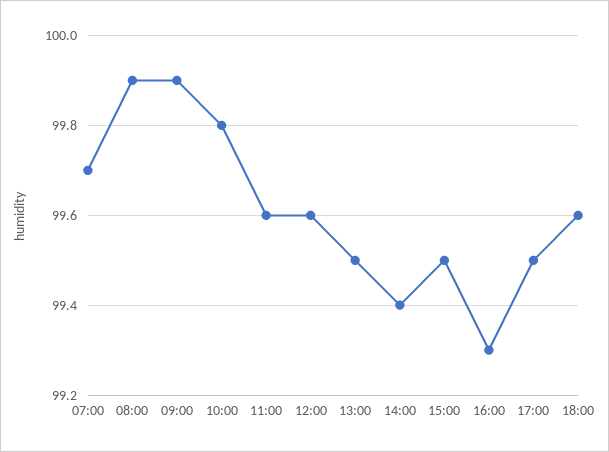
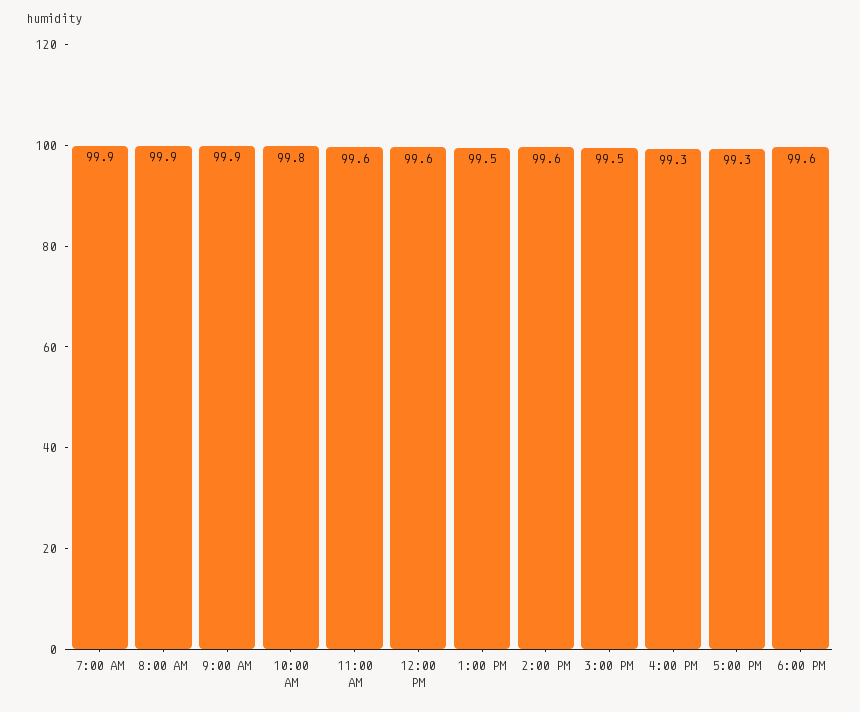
07:00: 99.7 -> 99.9
14:00: 99.4 -> 99.6
17:00: 99.5 -> 99.3

